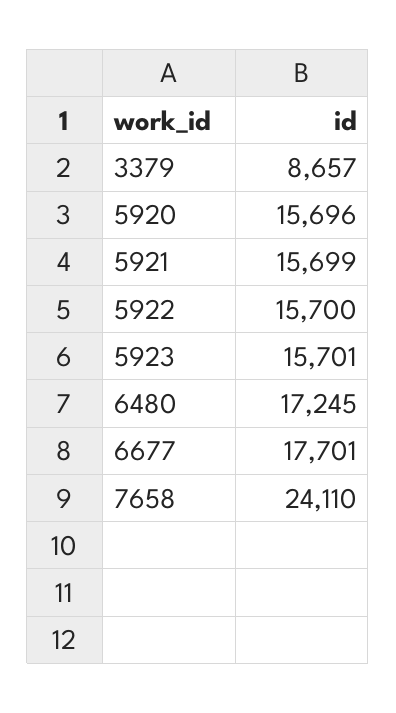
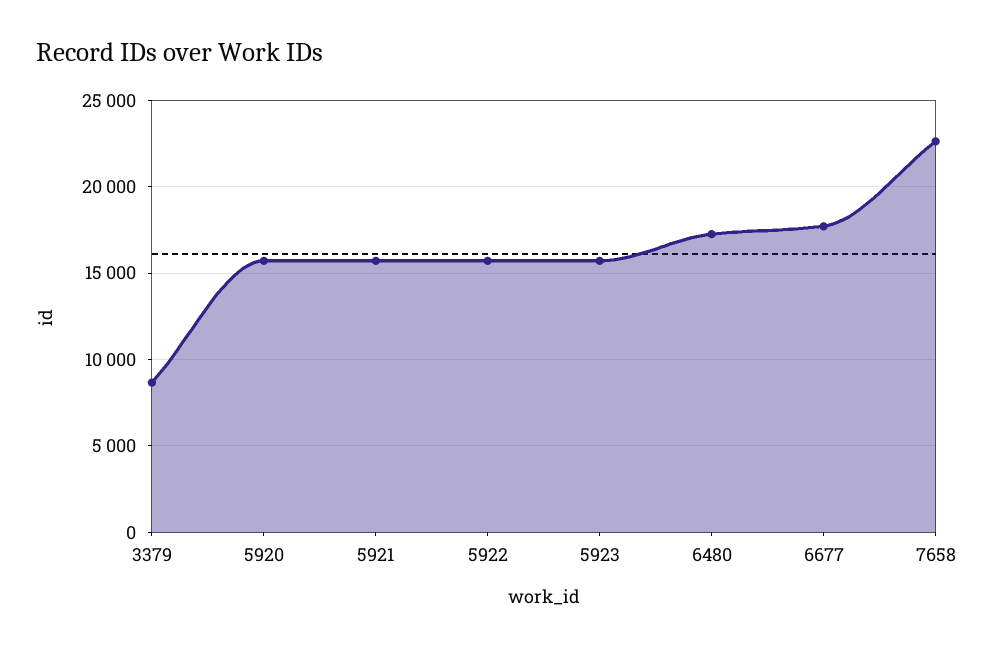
7658: 24110 -> 22500

